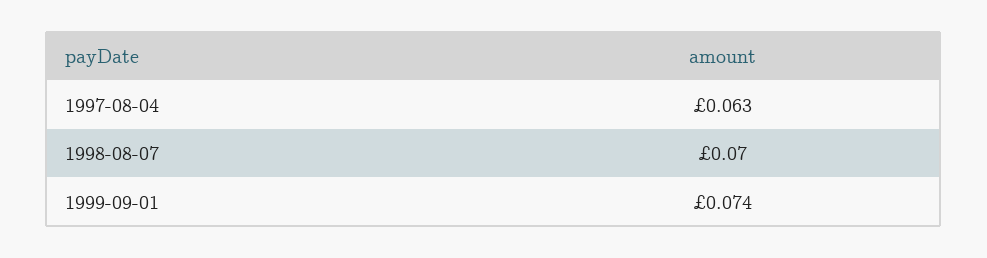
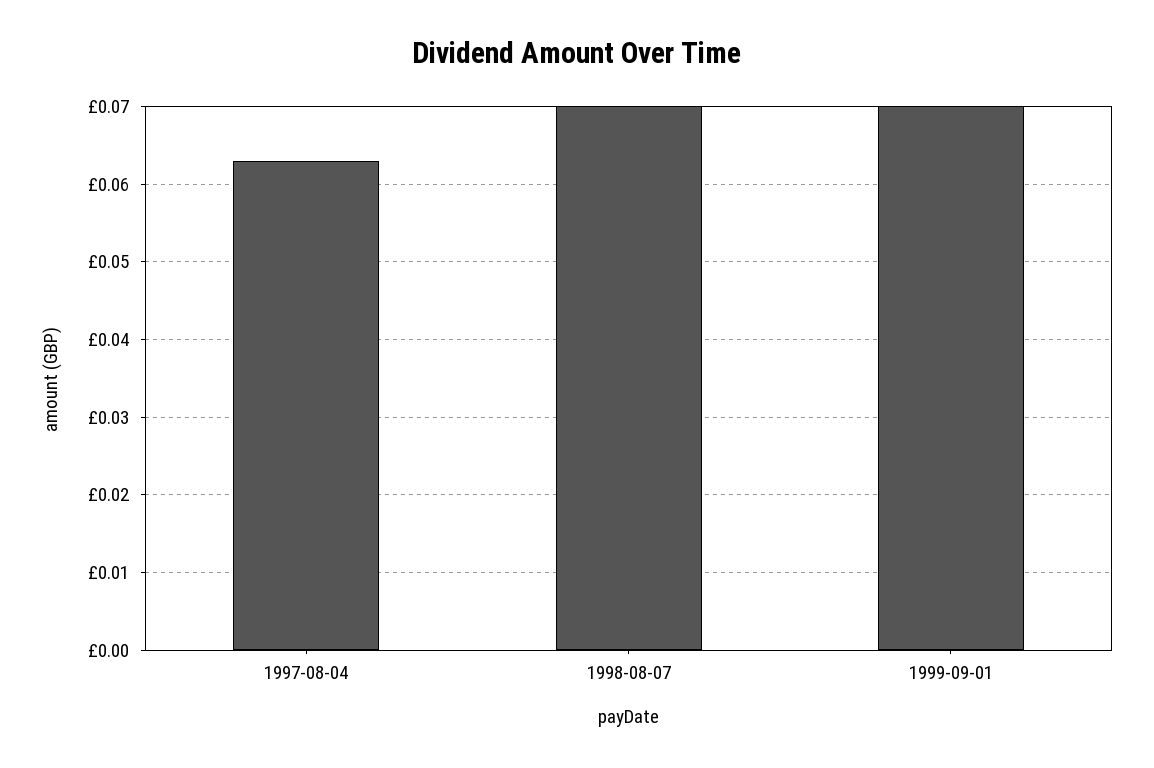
1999-09-01: 0.074 -> 0.07

